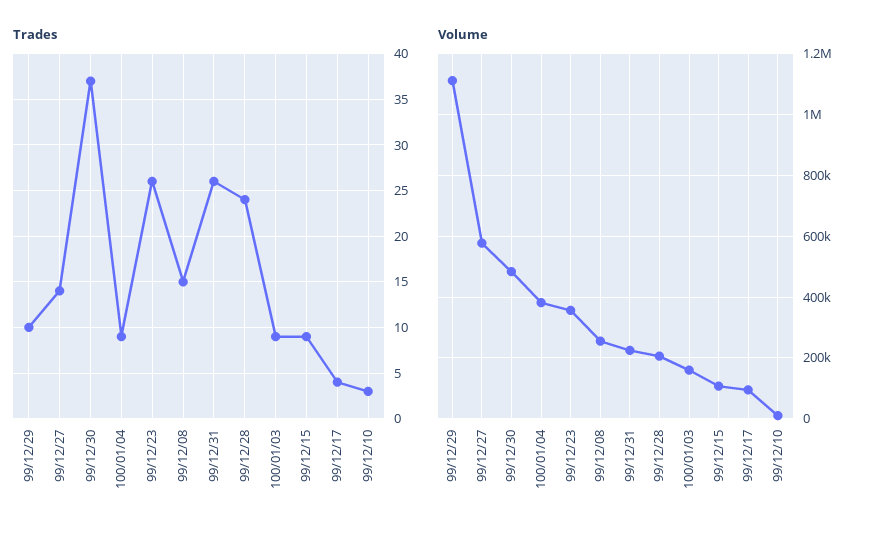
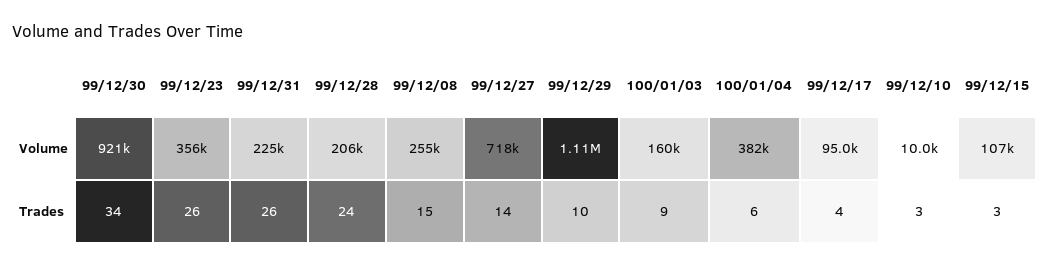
Trades, 99/12/30: 37 -> 34
Trades, 100/01/04: 9 -> 6
Trades, 99/12/15: 9 -> 3
Volume, 99/12/27: 580000 -> 718000
Volume, 99/12/30: 480000 -> 921000

